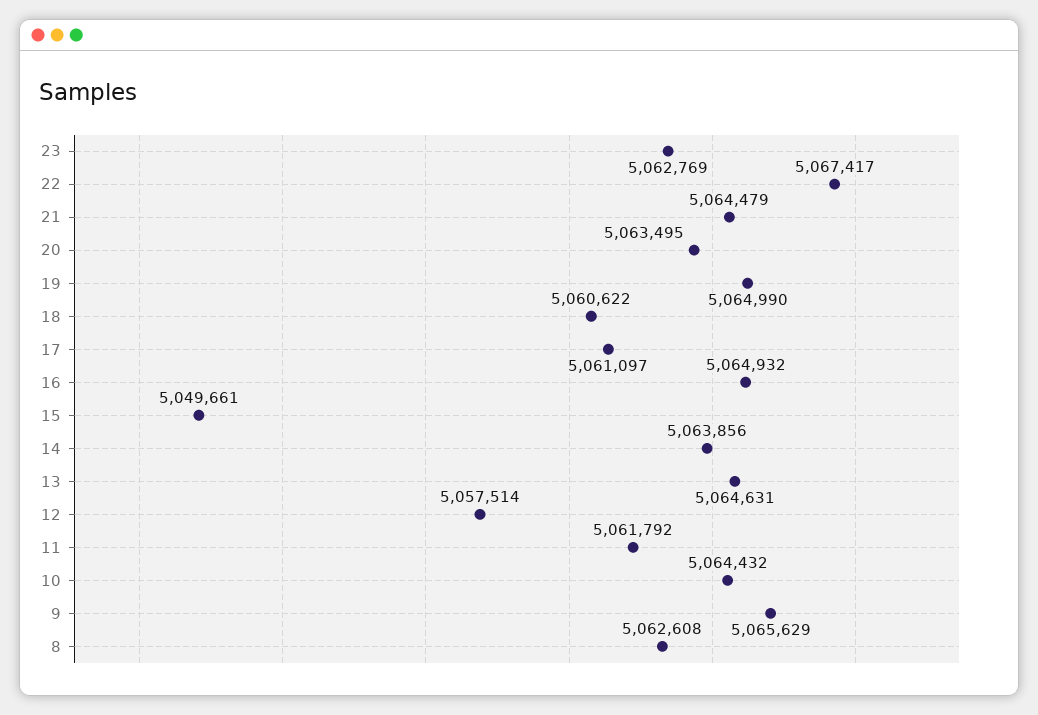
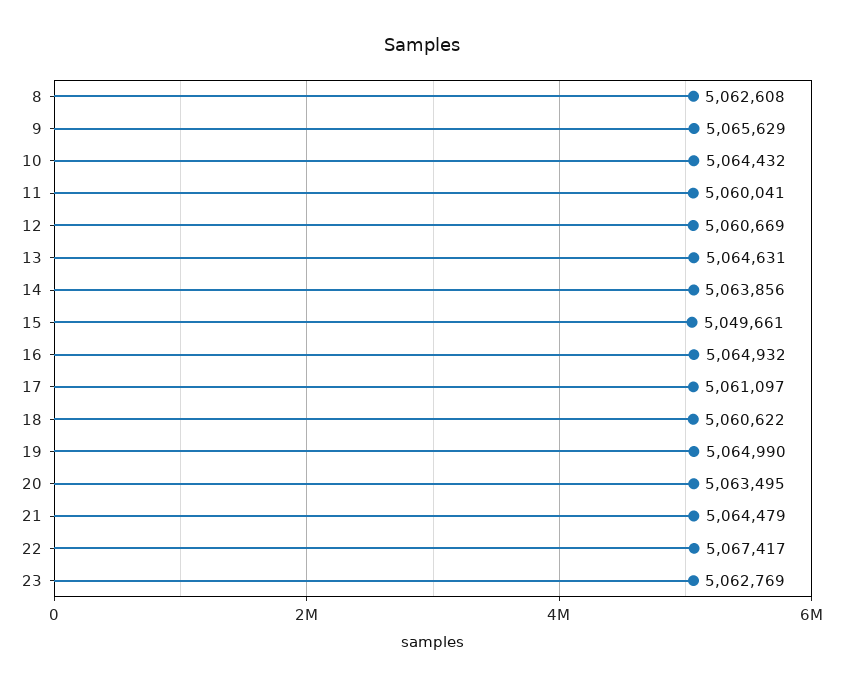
12: 5057514 -> 5060669
11: 5061792 -> 5060041

